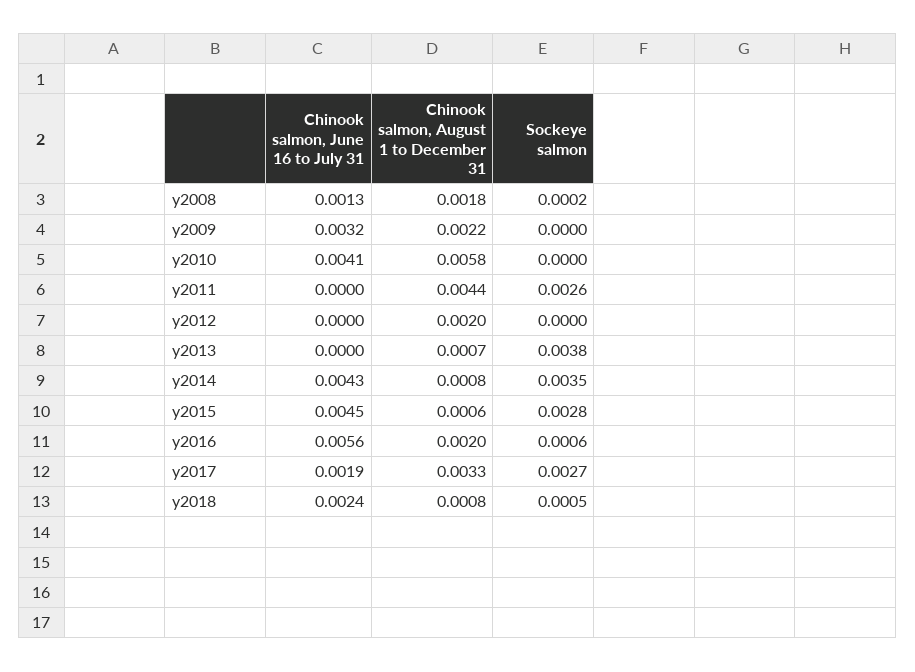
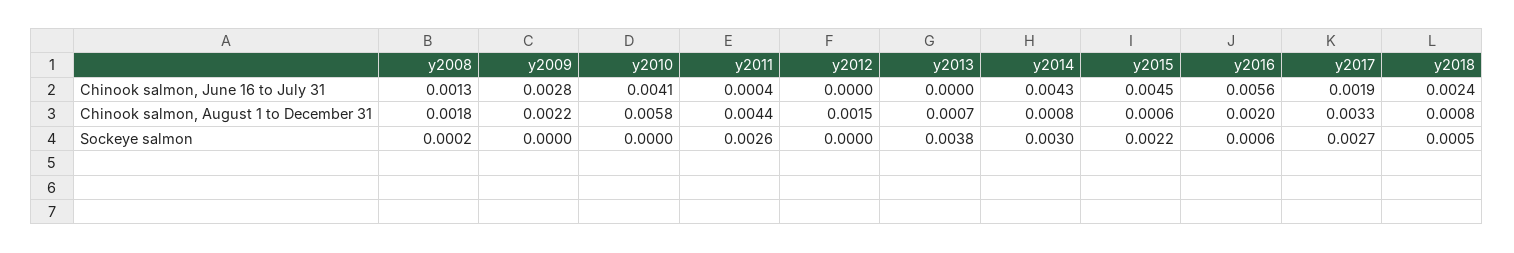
Chinook salmon, June 16 to July 31, y2009: 0.0032 -> 0.0028
Chinook salmon, June 16 to July 31, y2011: 0 -> 0.0004
Chinook salmon, August 1 to December 31, y2012: 0.002 -> 0.0015
Sockeye salmon, y2014: 0.0035 -> 0.003
Sockeye salmon, y2015: 0.0028 -> 0.0022

